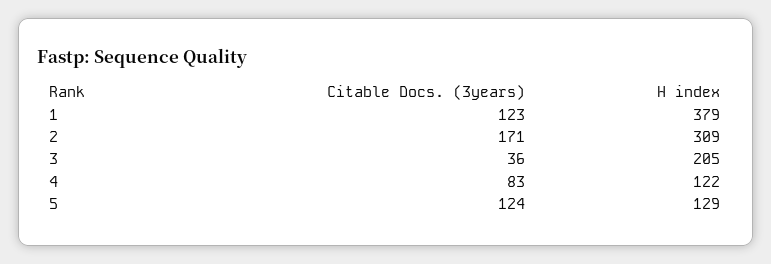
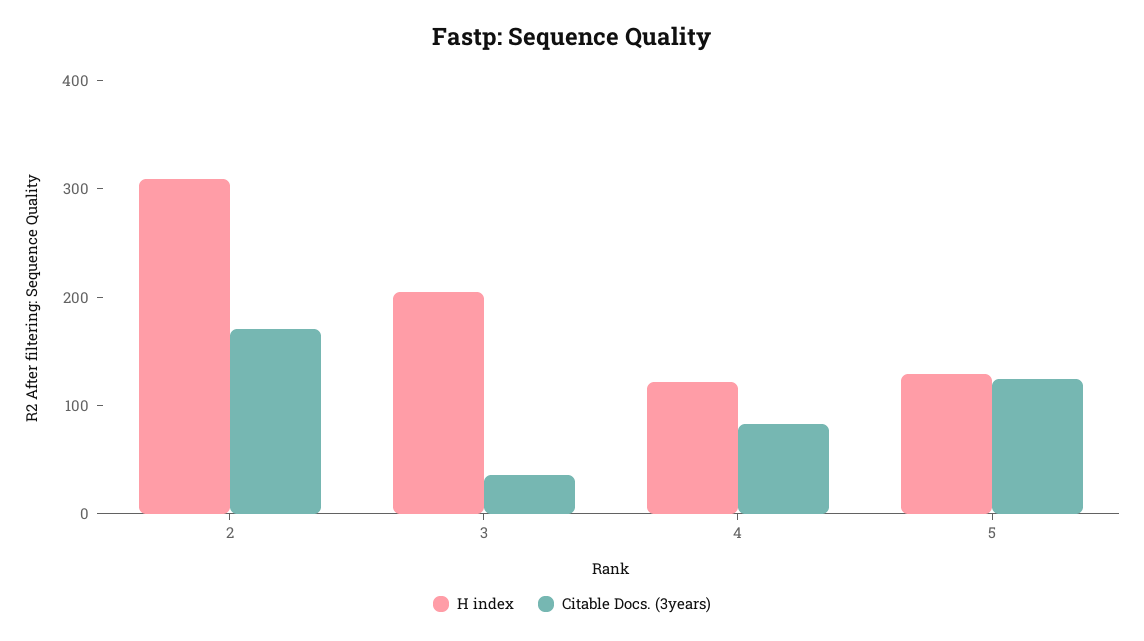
Citable Docs. (3years), 1: 123 -> none
H index, 1: 379 -> none

